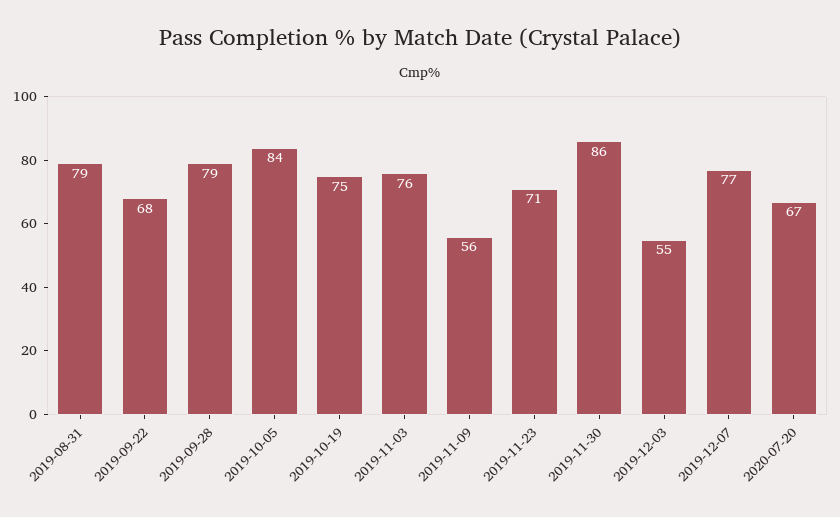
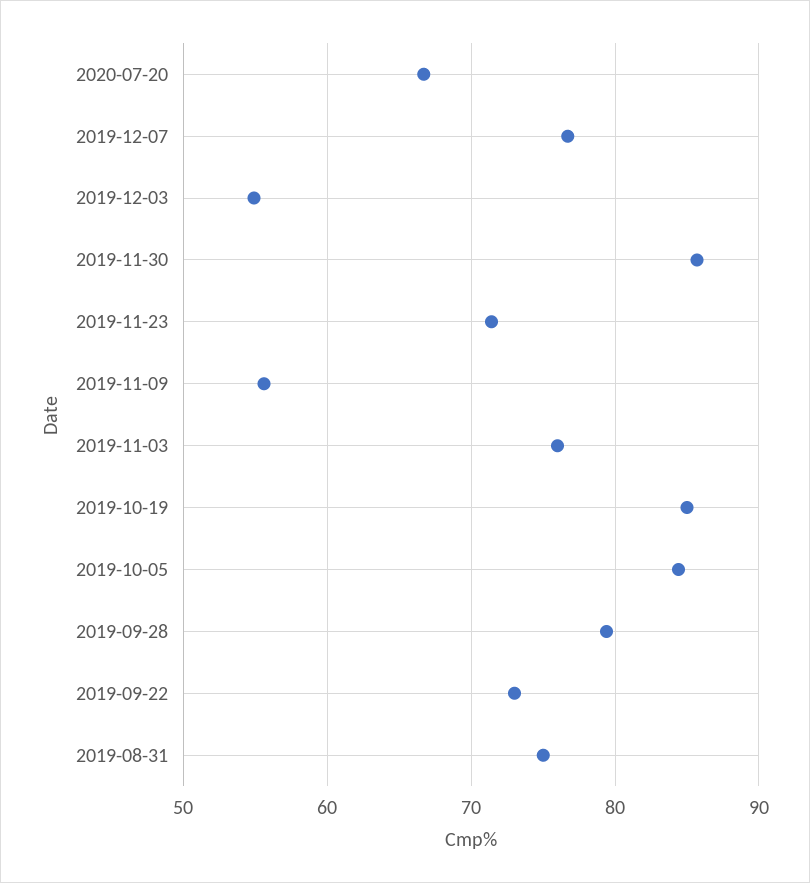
2019-08-31: 79 -> 75
2019-09-22: 68 -> 73
2019-10-19: 75 -> 85

